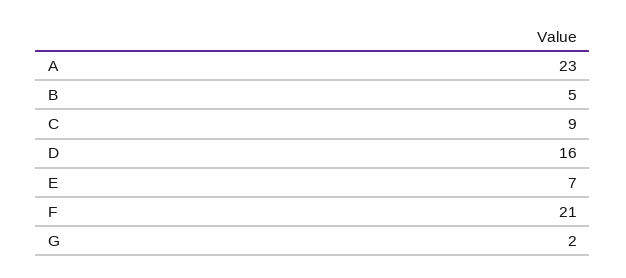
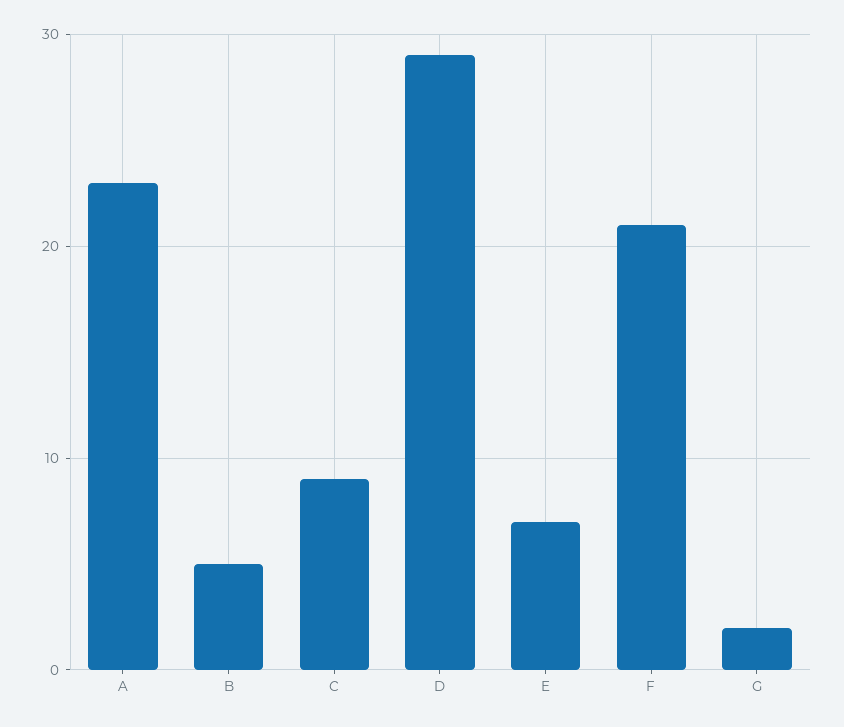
D: 16 -> 29

